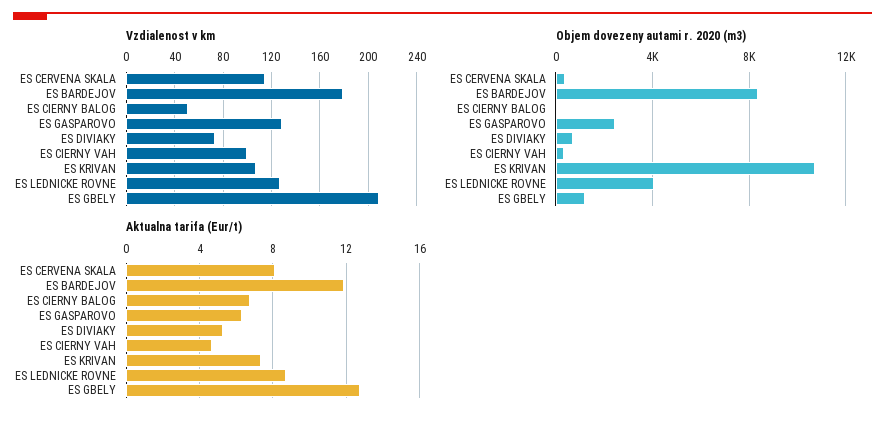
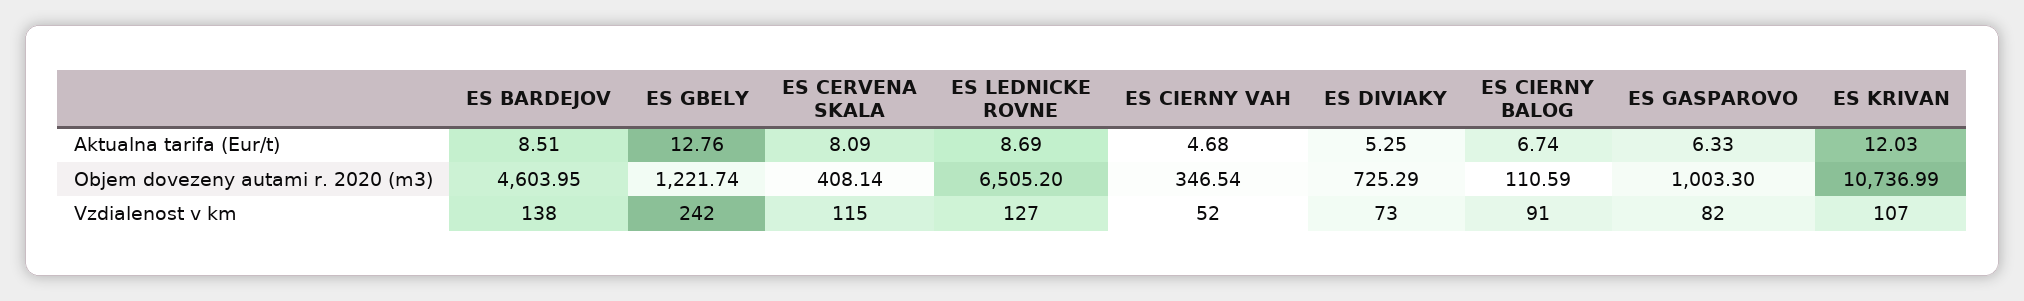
Vzdialenost v km, ES BARDEJOV: 180 -> 138
Vzdialenost v km, ES CIERNY BALOG: 50 -> 91
Vzdialenost v km, ES GASPAROVO: 130 -> 82
Vzdialenost v km, ES CIERNY VAH: 100 -> 52
Vzdialenost v km, ES GBELY: 210 -> 242
Objem dovezeny autami r. 2020 (m3), ES BARDEJOV: 8500 -> 4603.95
Objem dovezeny autami r. 2020 (m3), ES GASPAROVO: 2500 -> 1003.3
Objem dovezeny autami r. 2020 (m3), ES LEDNICKE ROVNE: 4000 -> 6505.2
Aktualna tarifa (Eur/t), ES BARDEJOV: 12 -> 8.51
Aktualna tarifa (Eur/t), ES KRIVAN: 7.5 -> 12.03

